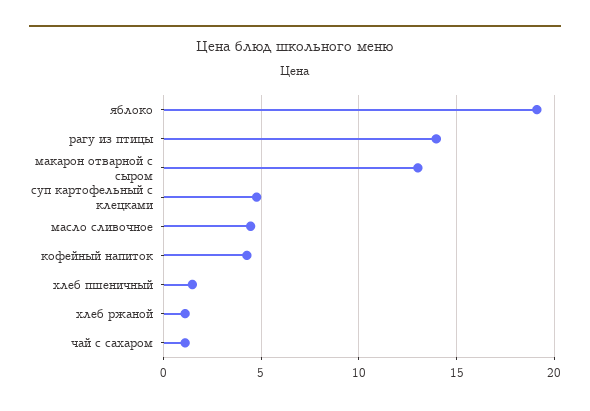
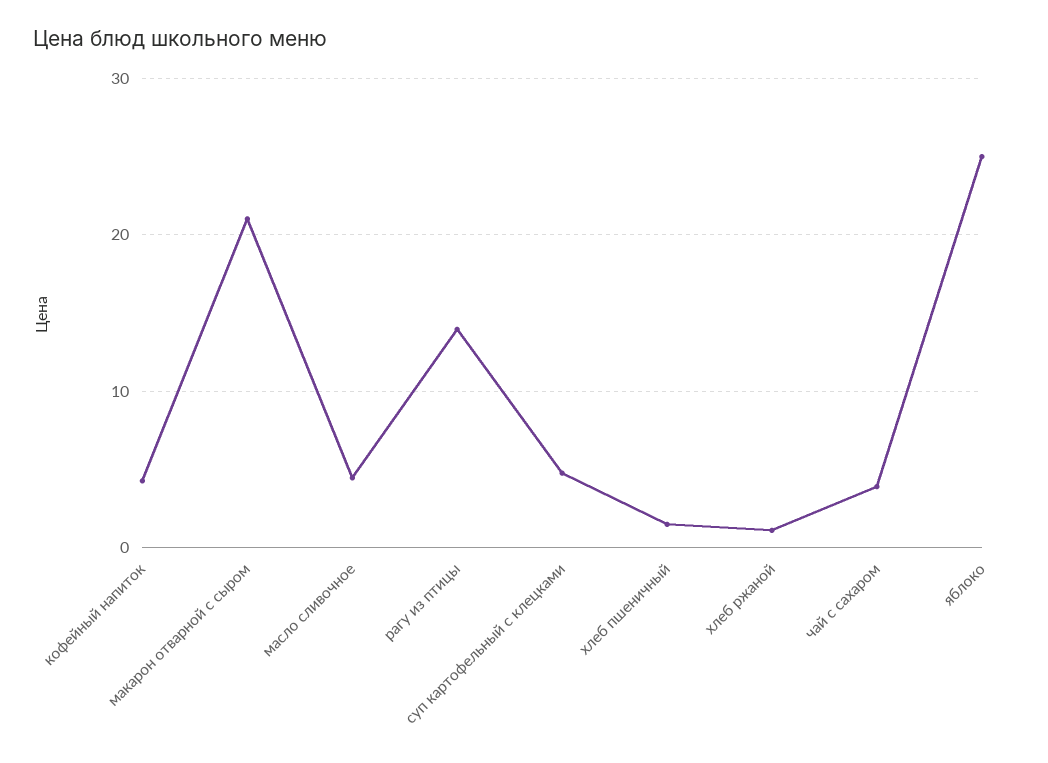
яблоко: 19 -> 25
макарон отварной с сыром: 13 -> 21
чай с сахаром: 1 -> 4

